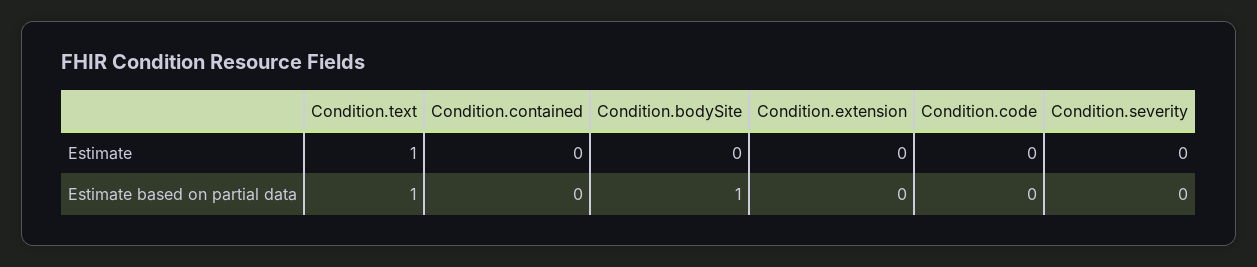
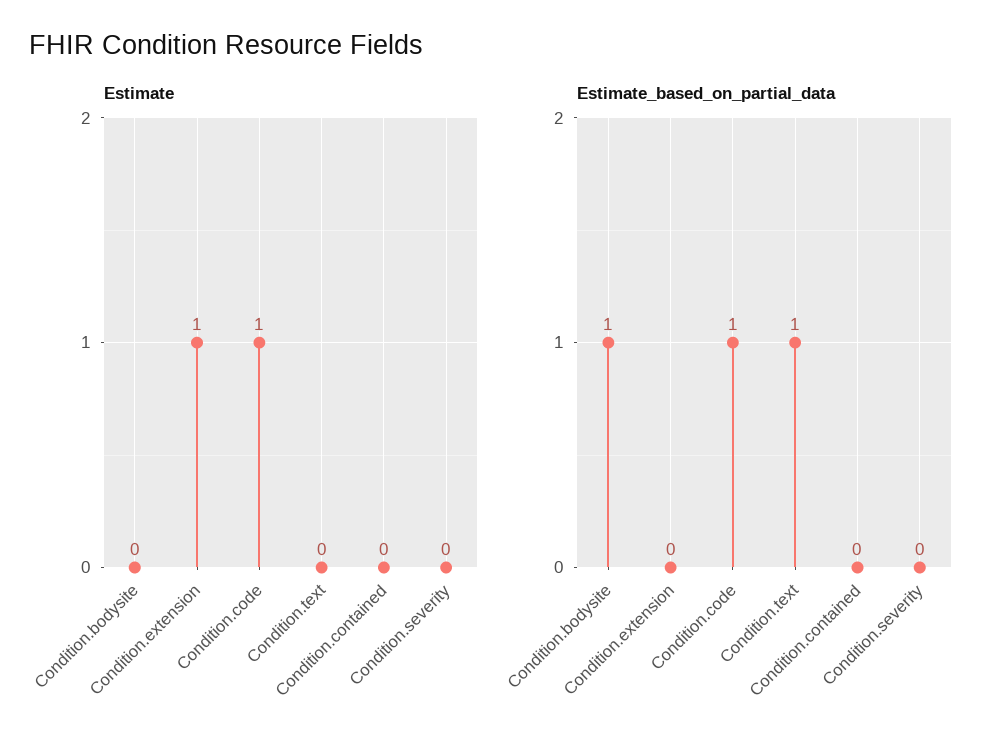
Estimate, Condition.text: 1 -> 0
Estimate, Condition.extension: 0 -> 1
Estimate, Condition.code: 0 -> 1
Estimate based on partial data, Condition.code: 0 -> 1

